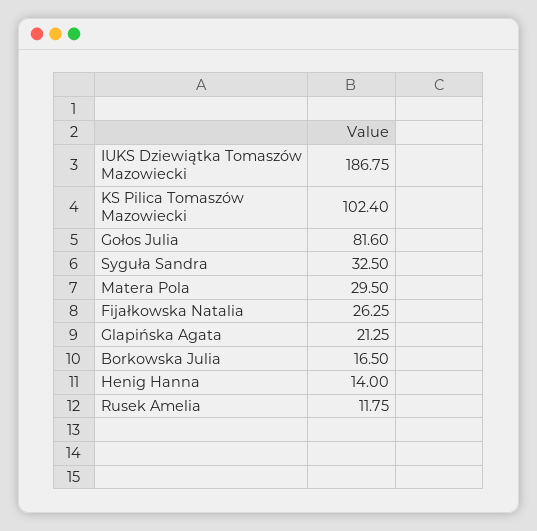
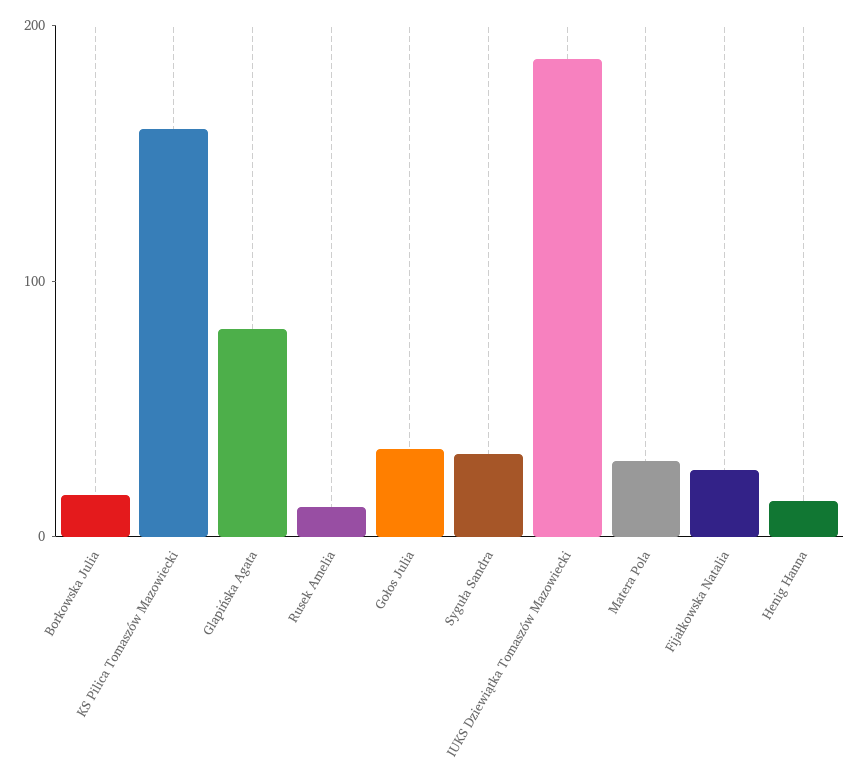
KS Pilica Tomaszów Mazowiecki: 102.4 -> 160
Gołos Julia: 81.6 -> 40
Glapińska Agata: 21.25 -> 80

